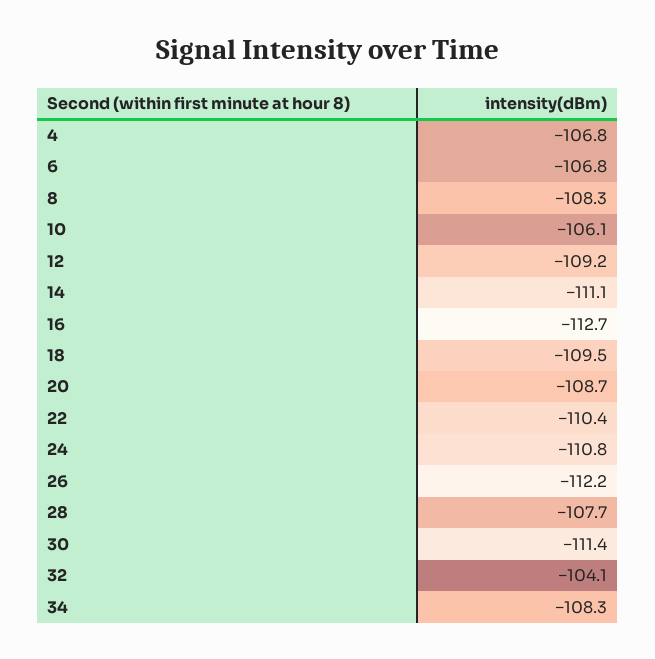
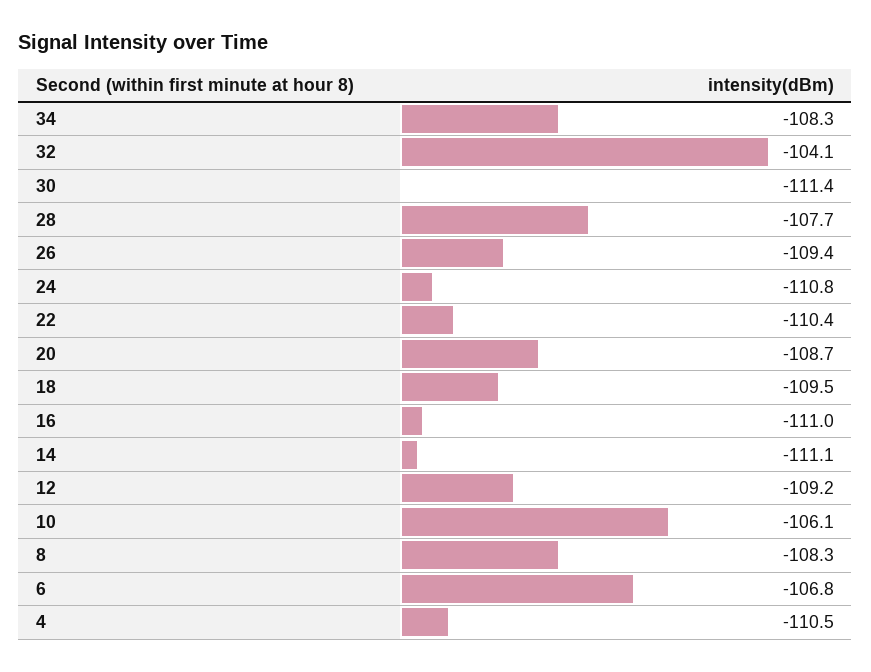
4: -106.8 -> -110.5
16: -112.7 -> -111
26: -112.2 -> -109.4

